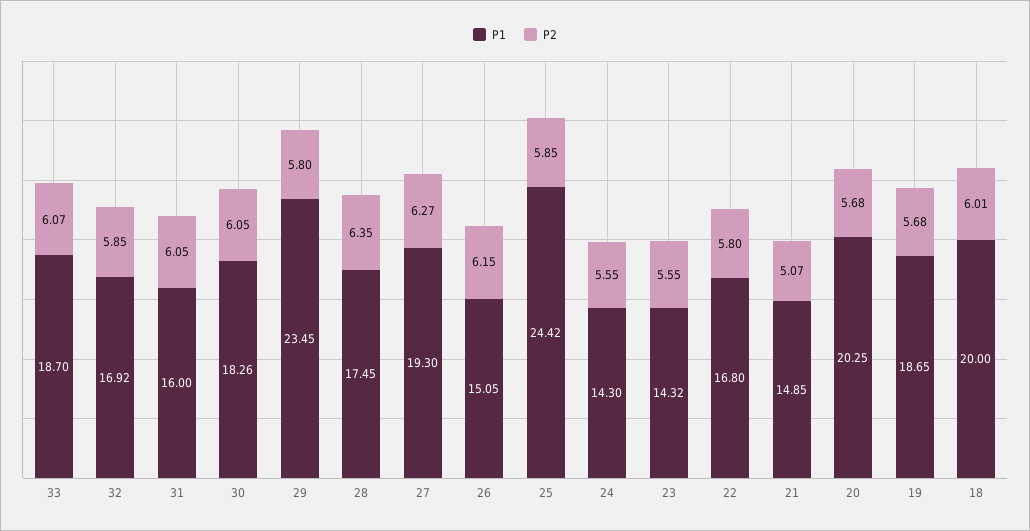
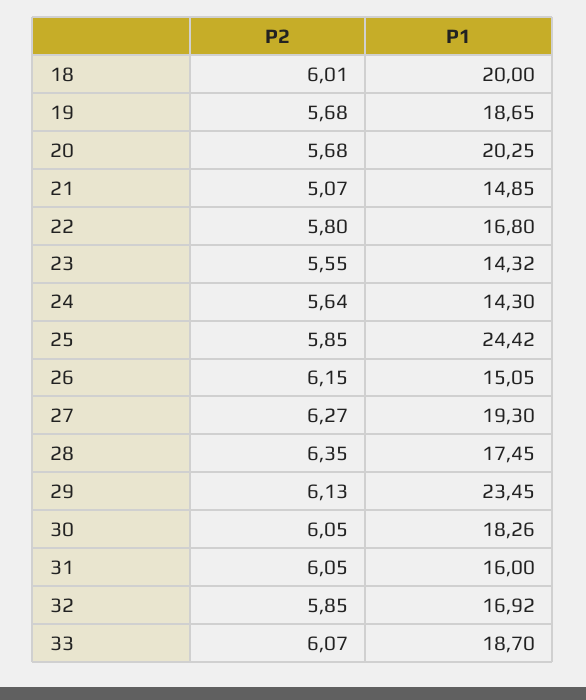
P2, 29: 5.8 -> 6.13
P2, 24: 5.55 -> 5.64

